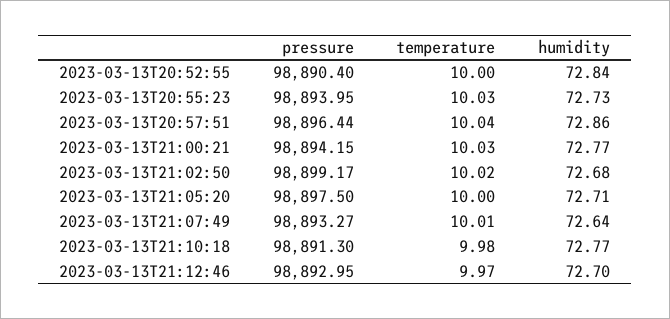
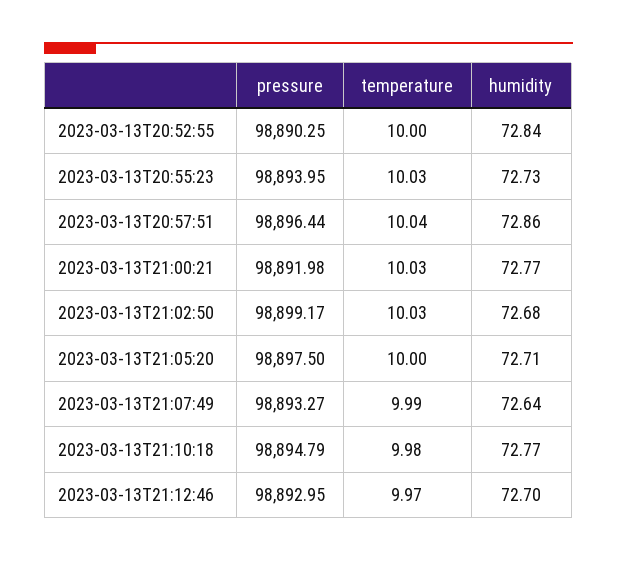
pressure, 2023-03-13T20:52:55: 98890.4 -> 98890.25
pressure, 2023-03-13T21:00:21: 98894.15 -> 98891.98
temperature, 2023-03-13T21:02:50: 10.02 -> 10.03
temperature, 2023-03-13T21:07:49: 10.01 -> 9.99
pressure, 2023-03-13T21:10:18: 98891.3 -> 98894.79

